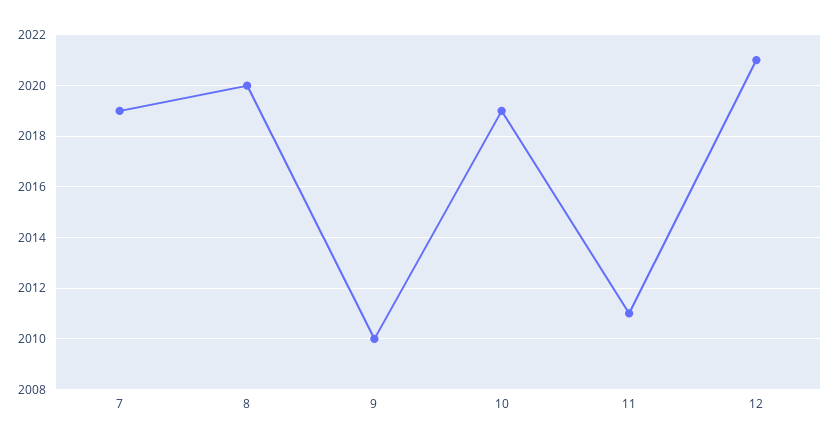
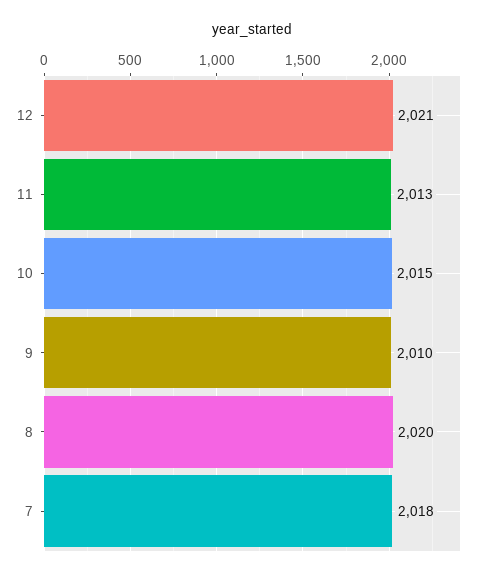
7: 2019 -> 2018
10: 2019 -> 2015
11: 2011 -> 2013

